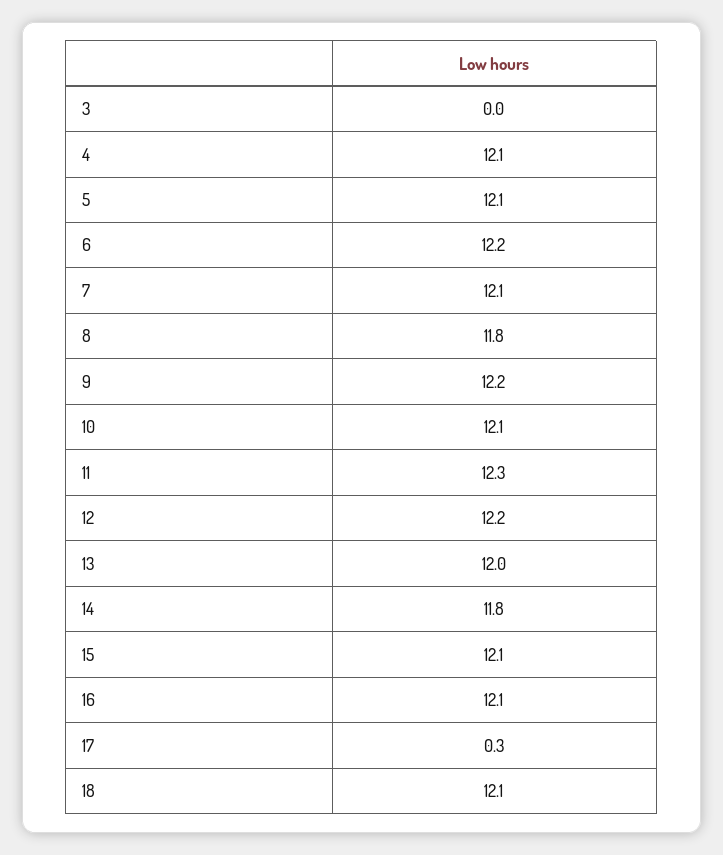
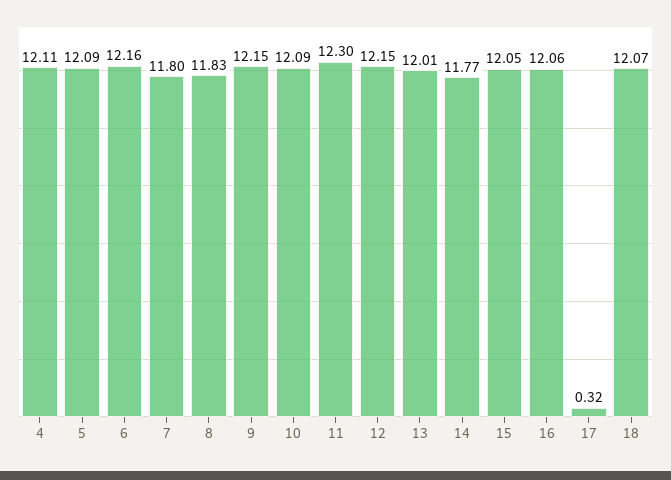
3: 0 -> none
7: 12.1 -> 11.8

